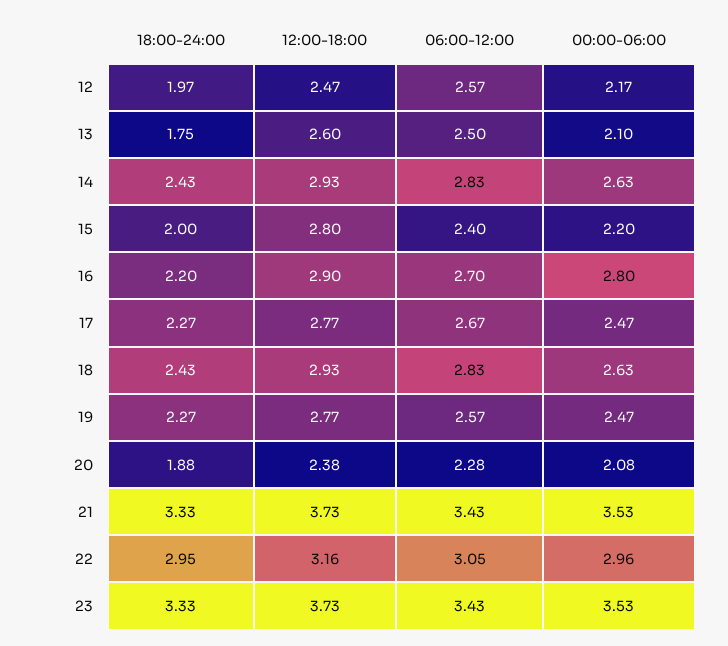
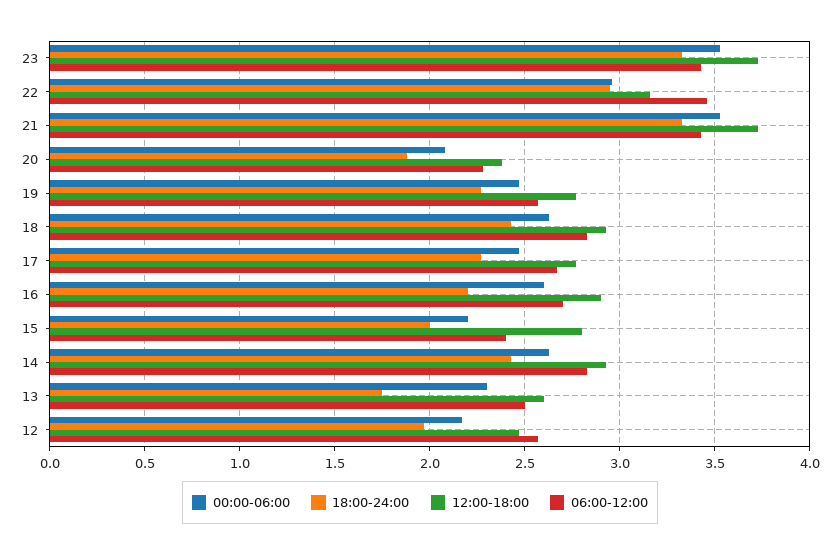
00:00-06:00, 13: 2.1 -> 2.3
00:00-06:00, 16: 2.8 -> 2.6
06:00-12:00, 22: 3.05 -> 3.45

